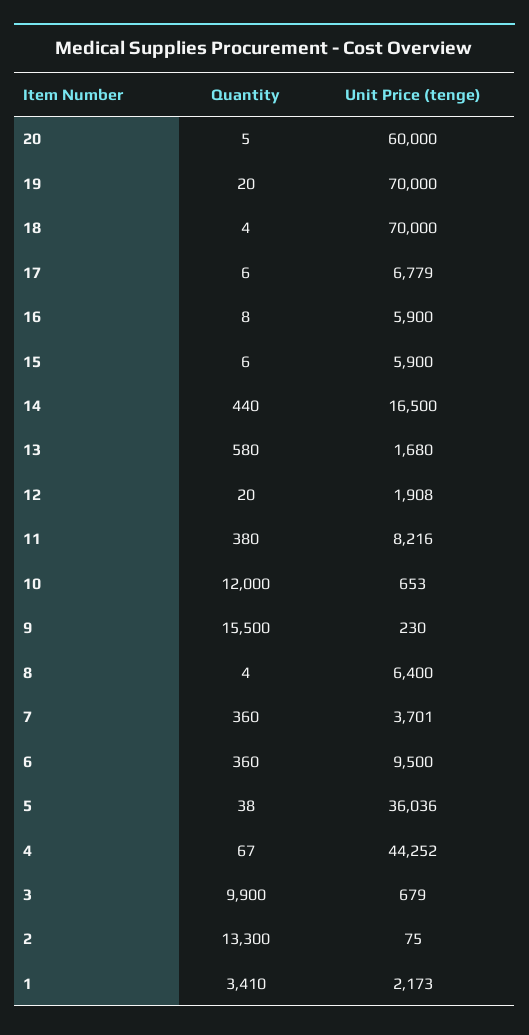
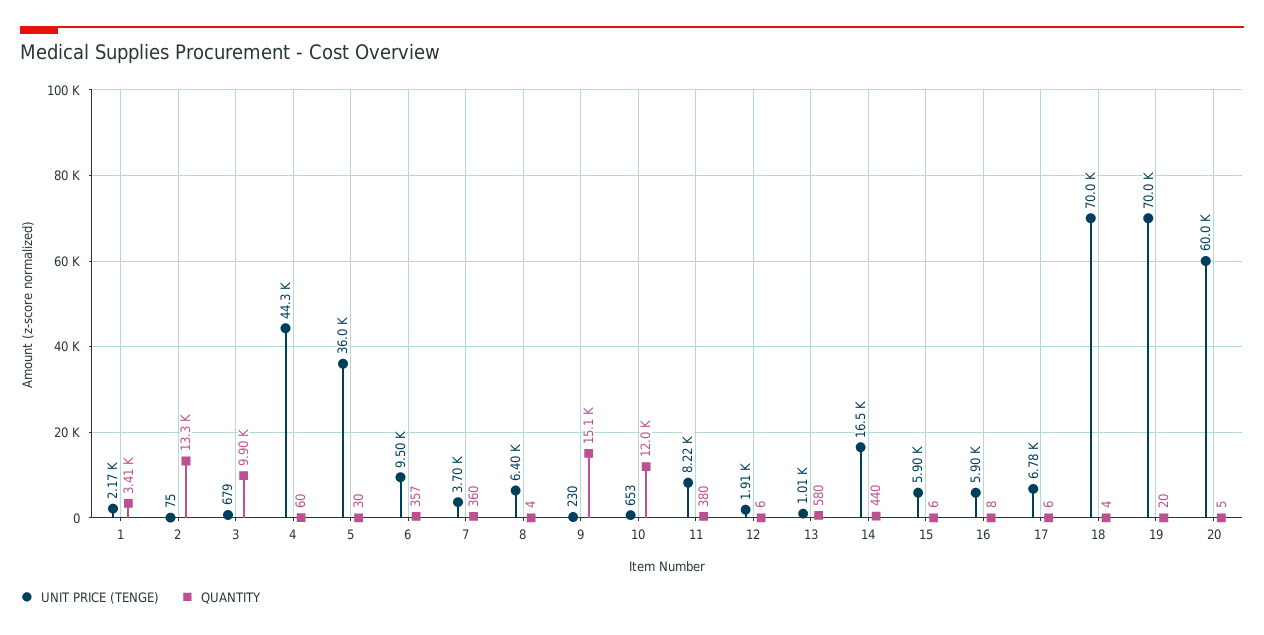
Unit Price (tenge), 13: 1680 -> 1010
Quantity, 12: 20 -> 6
Quantity, 9: 15500 -> 15100
Quantity, 6: 360 -> 357
Quantity, 5: 38 -> 30
Quantity, 4: 67 -> 60

